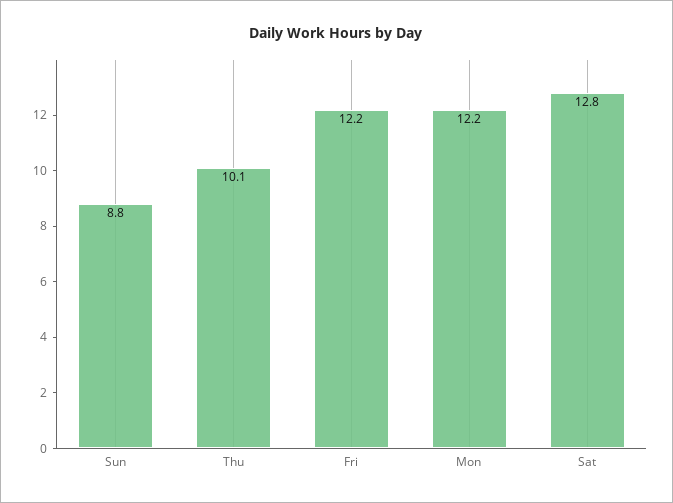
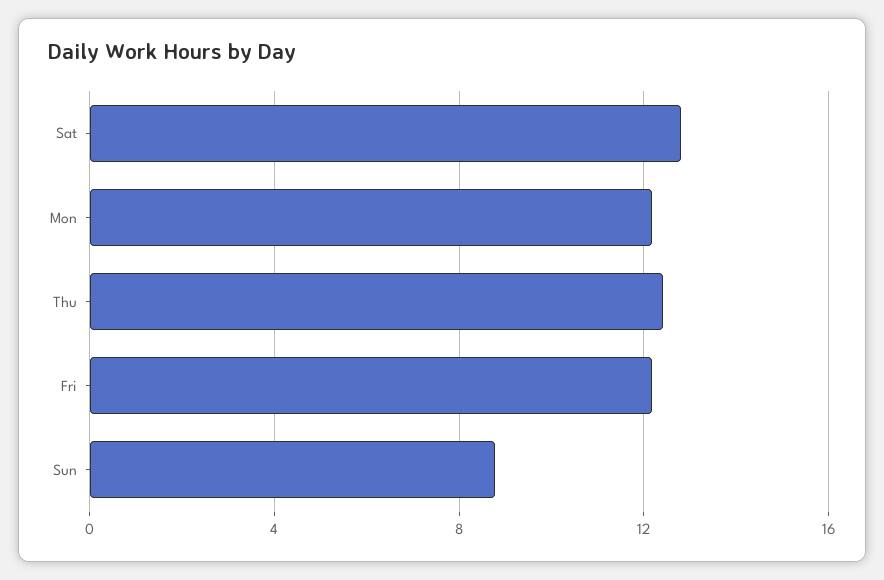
Thu: 10.1 -> 12.5

